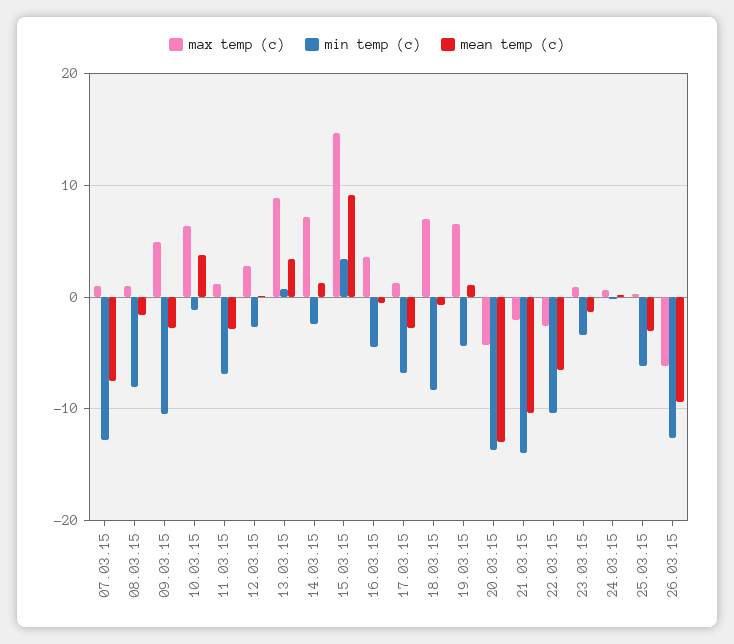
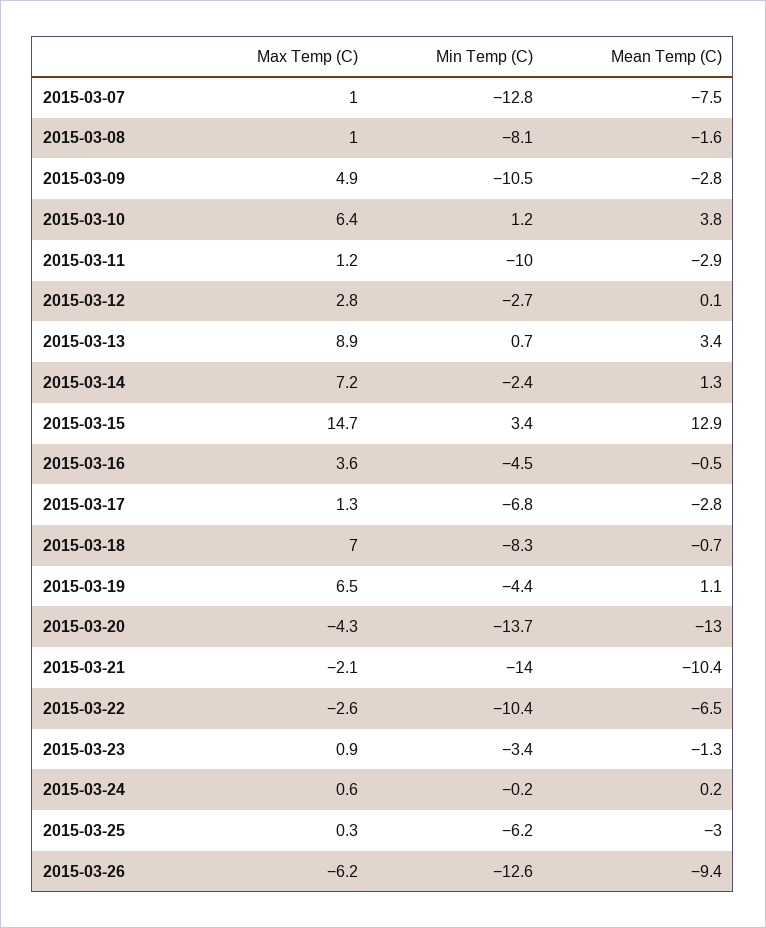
min temp (c), 10.03.15: -1 -> 1.2
min temp (c), 11.03.15: -7 -> -10
mean temp (c), 15.03.15: 9 -> 12.9

